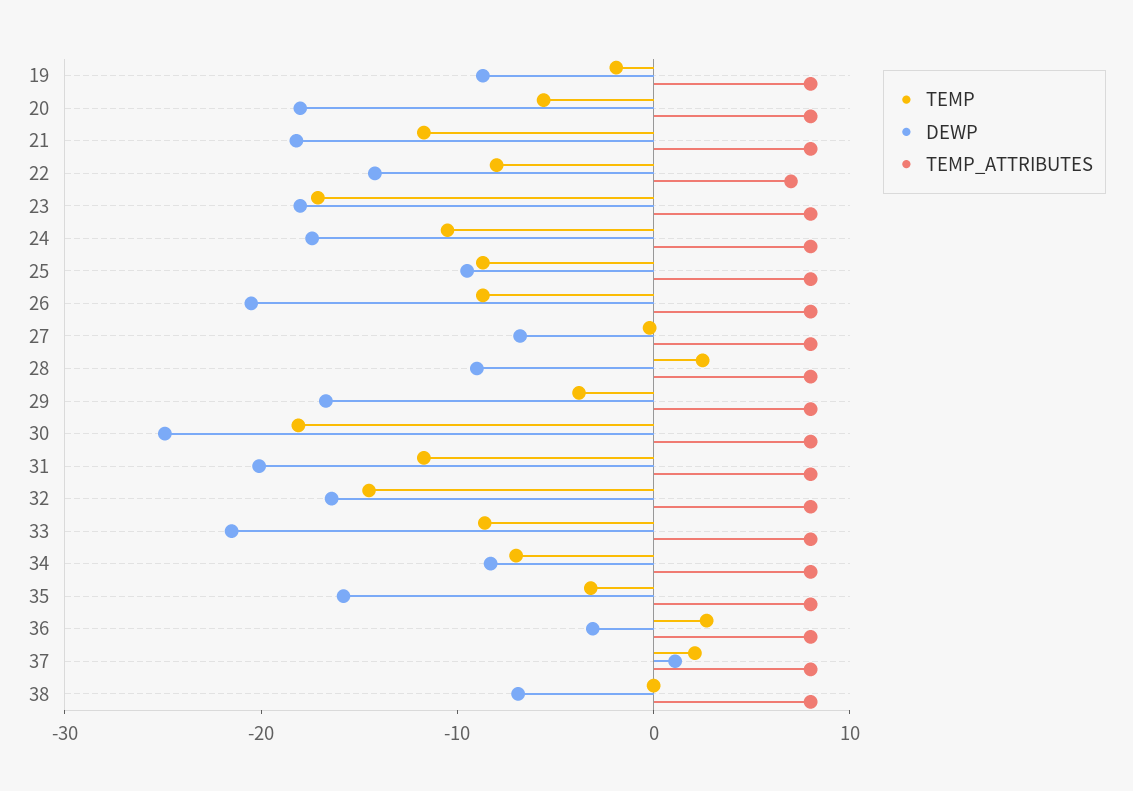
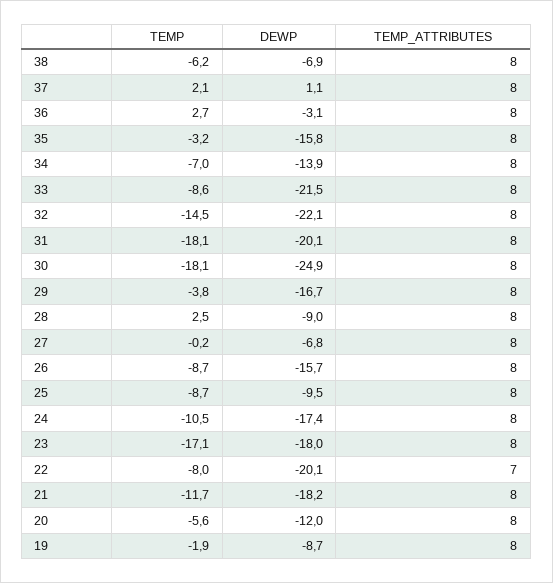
DEWP, 20: -18 -> -12
DEWP, 22: -14 -> -20.1
DEWP, 26: -20 -> -15.7
TEMP, 31: -12 -> -18.1
DEWP, 32: -16 -> -22.1
DEWP, 34: -8 -> -13.9
TEMP, 38: 0 -> -6.2

